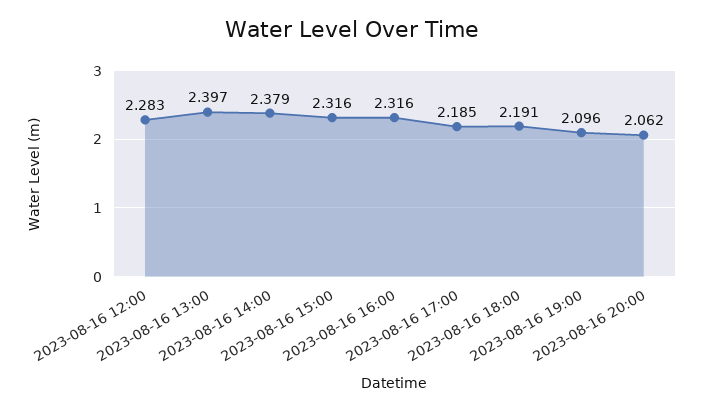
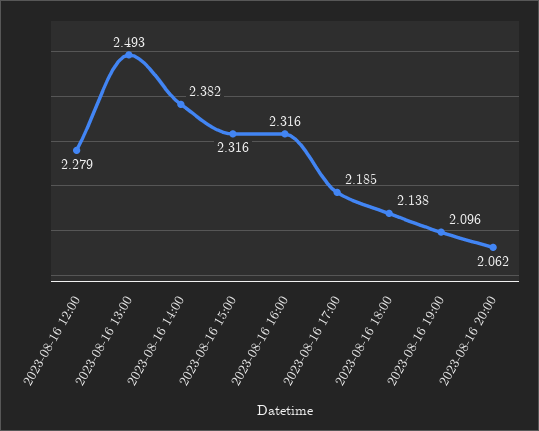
2023-08-16 12:00: 2.283 -> 2.279
2023-08-16 13:00: 2.397 -> 2.493
2023-08-16 14:00: 2.379 -> 2.382
2023-08-16 18:00: 2.191 -> 2.138

